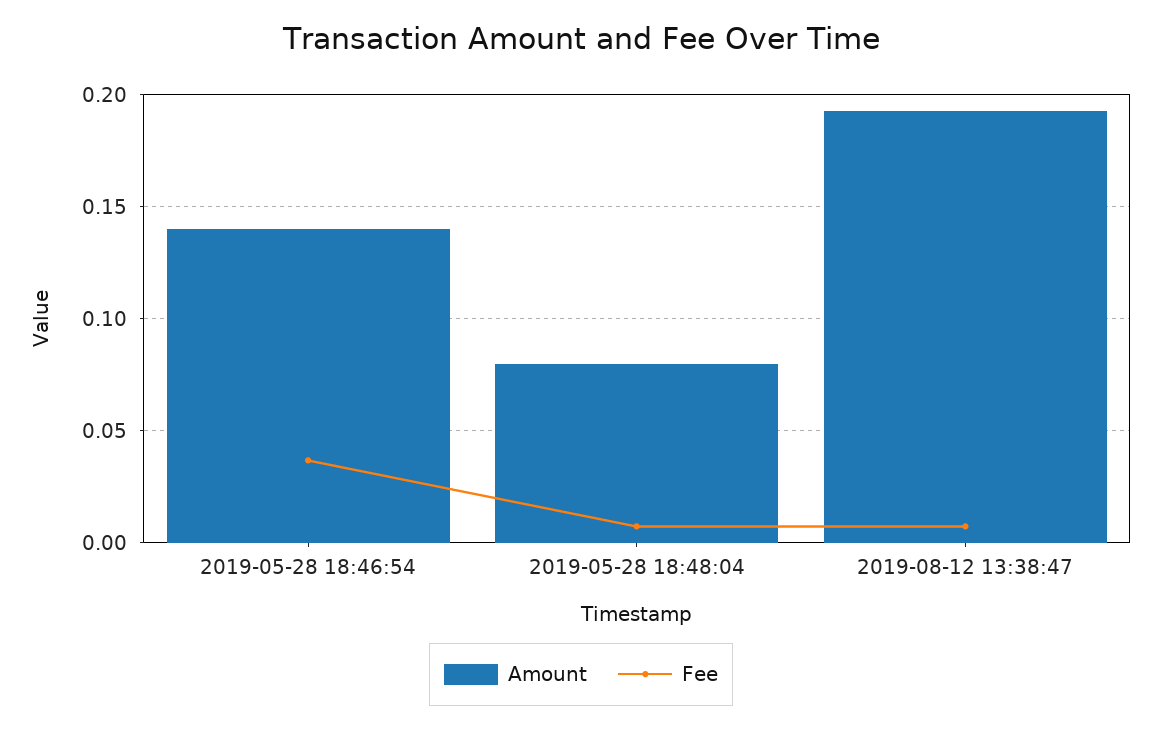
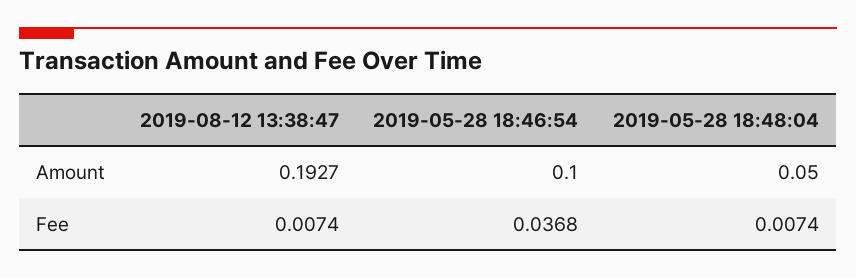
Amount, 2019-05-28 18:46:54: 0.14 -> 0.1
Amount, 2019-05-28 18:48:04: 0.08 -> 0.05

